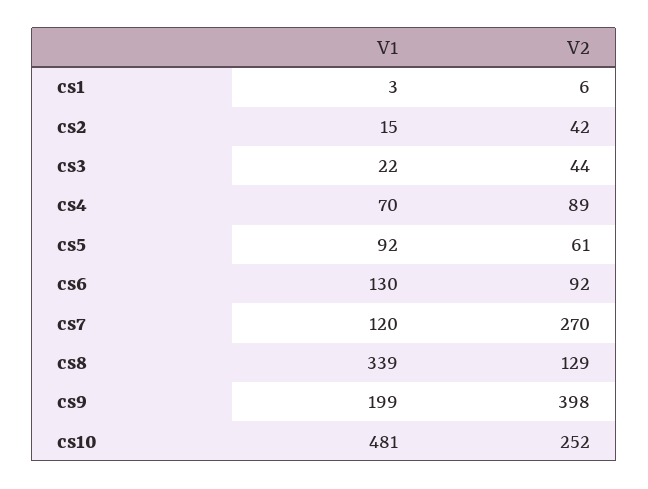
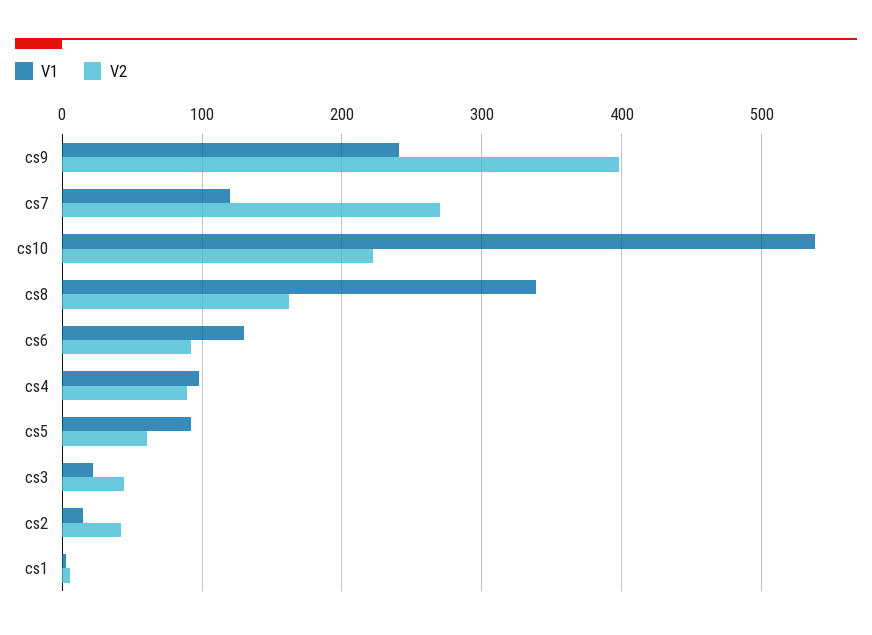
V1, cs4: 70 -> 100
V2, cs8: 129 -> 160
V1, cs9: 199 -> 240
V1, cs10: 481 -> 540
V2, cs10: 252 -> 220

